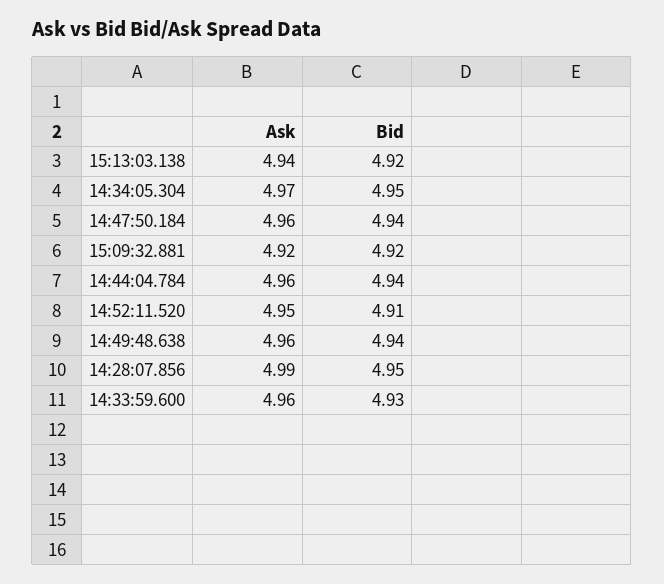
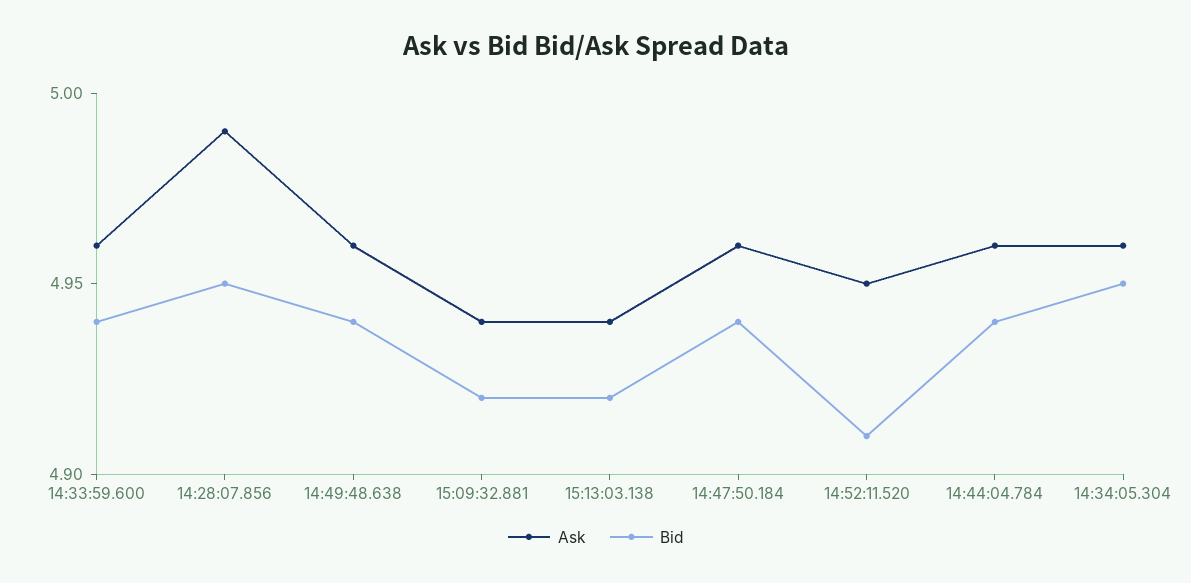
Ask, 14:34:05.304: 4.97 -> 4.96
Ask, 15:09:32.881: 4.92 -> 4.94
Bid, 14:33:59.600: 4.93 -> 4.94

